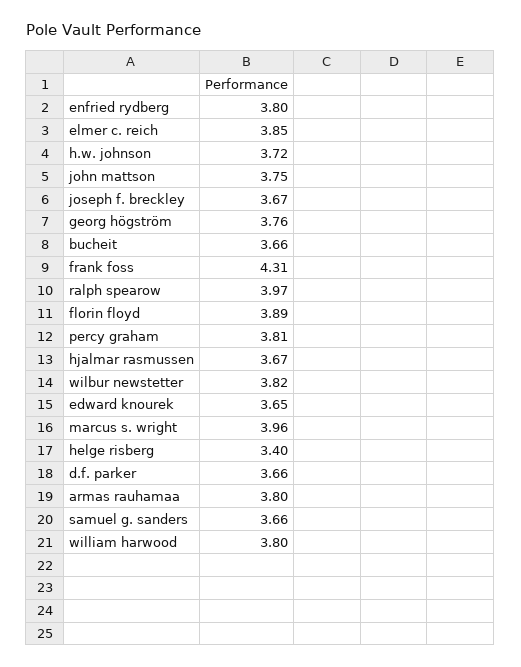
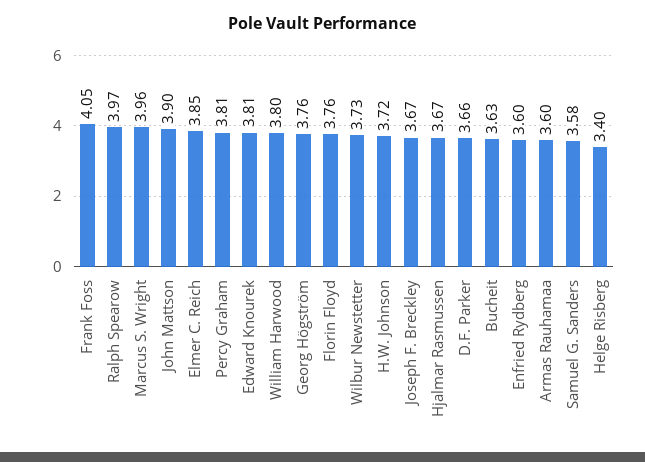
enfried rydberg: 3.8 -> 3.6
john mattson: 3.75 -> 3.9
bucheit: 3.66 -> 3.63
frank foss: 4.31 -> 4.05
florin floyd: 3.89 -> 3.76
wilbur newstetter: 3.82 -> 3.73
edward knourek: 3.65 -> 3.81
armas rauhamaa: 3.8 -> 3.6
samuel g. sanders: 3.66 -> 3.58

